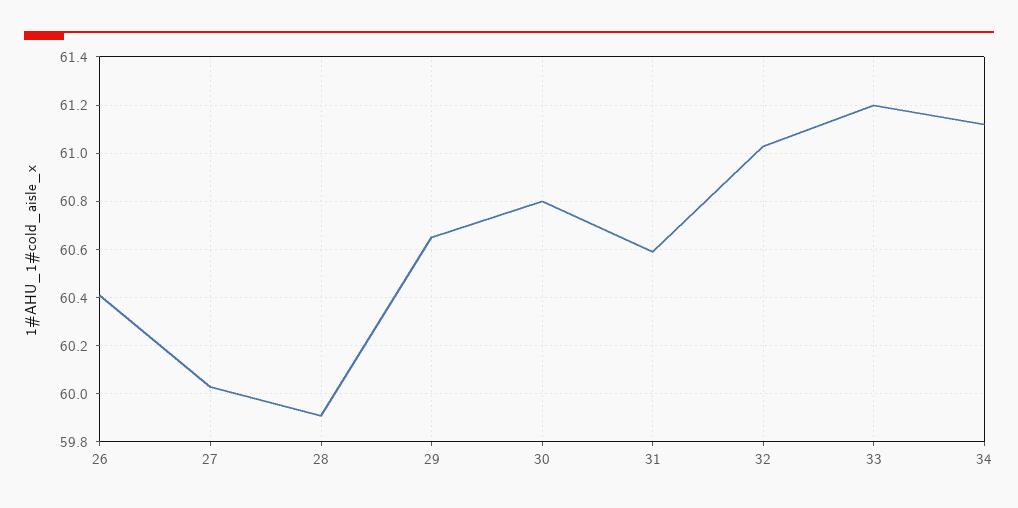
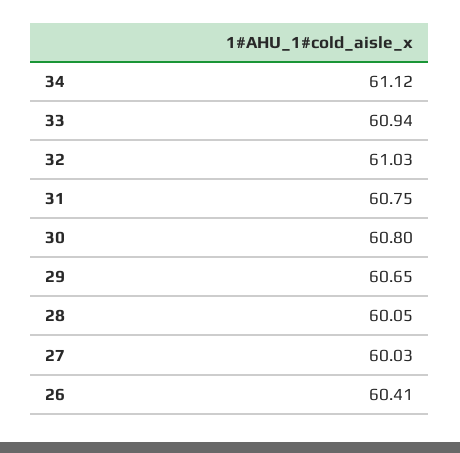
28: 59.9 -> 60.05
31: 60.6 -> 60.75
33: 61.2 -> 60.94

